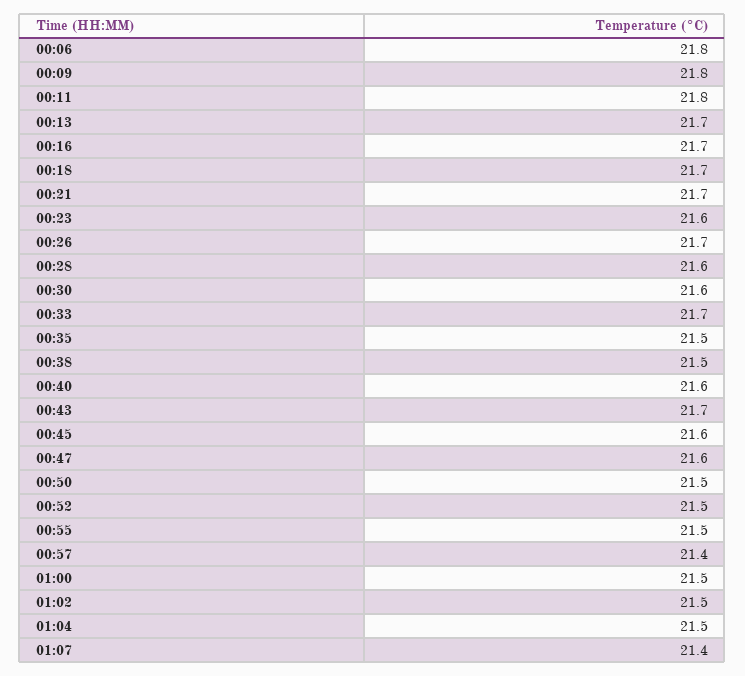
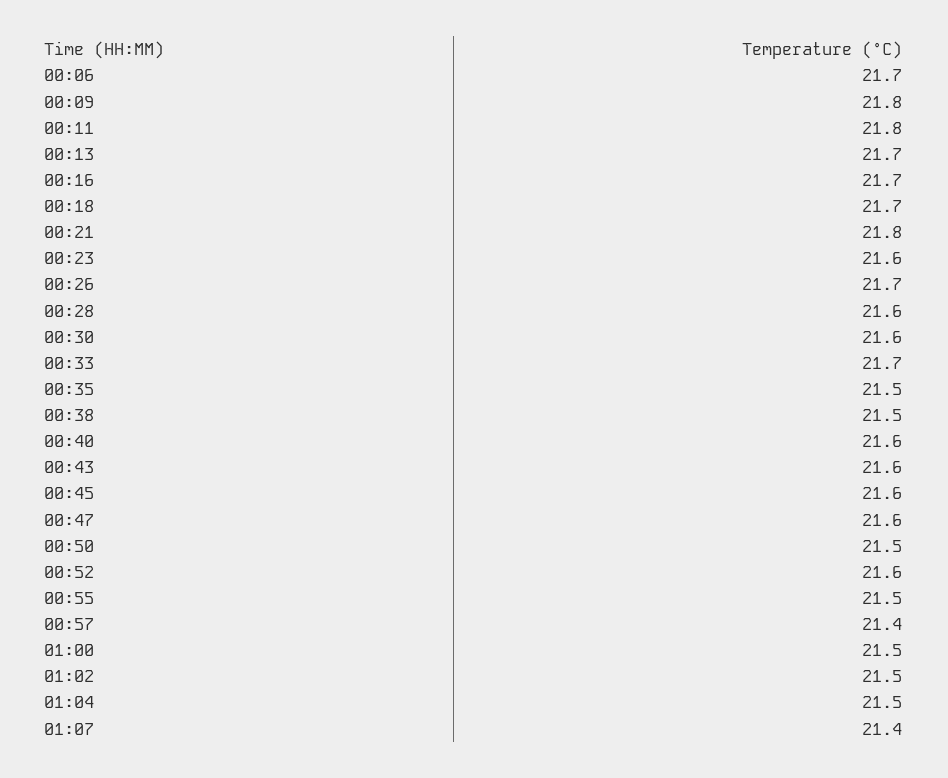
00:06: 21.8 -> 21.7
00:21: 21.7 -> 21.8
00:43: 21.7 -> 21.6
00:52: 21.5 -> 21.6

